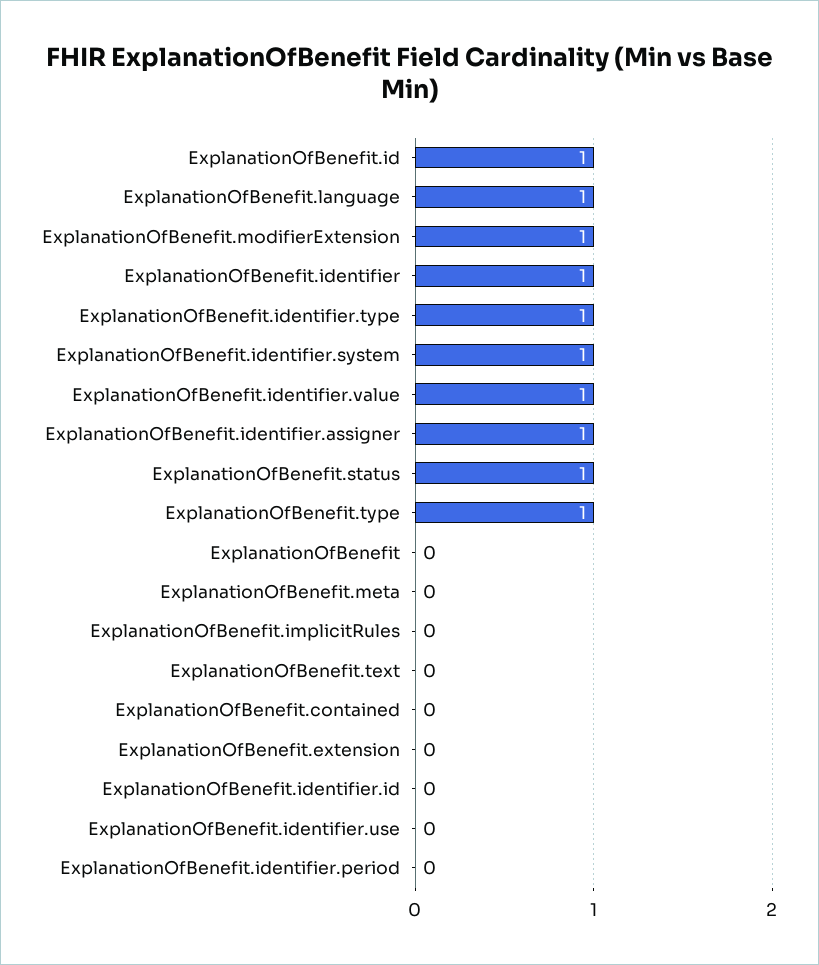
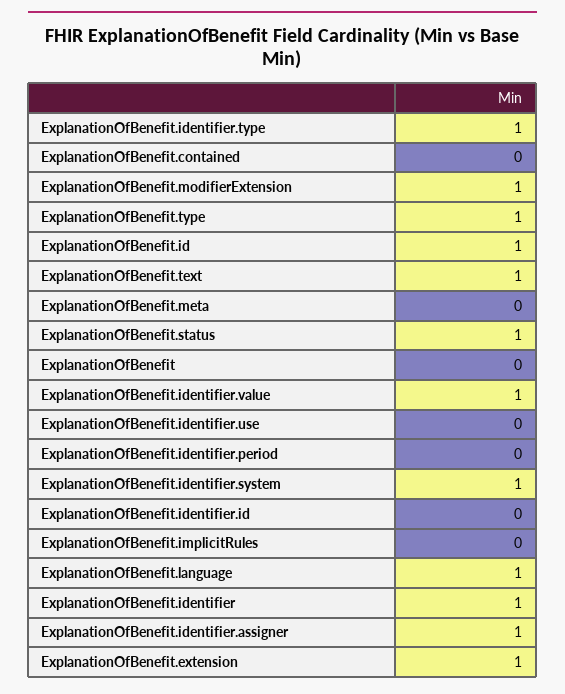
ExplanationOfBenefit.text: 0 -> 1
ExplanationOfBenefit.extension: 0 -> 1

